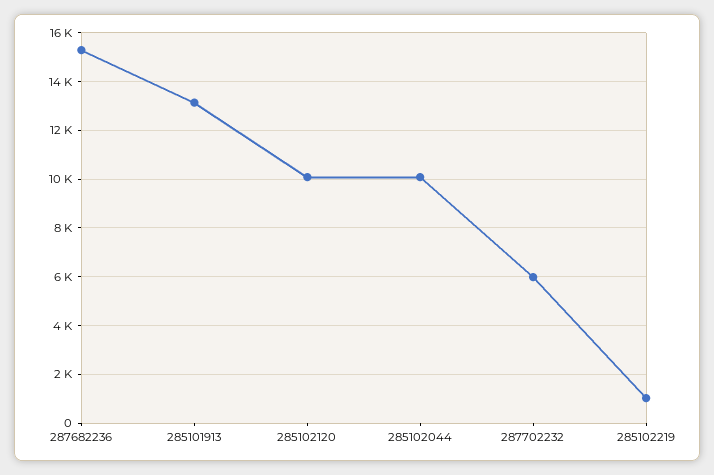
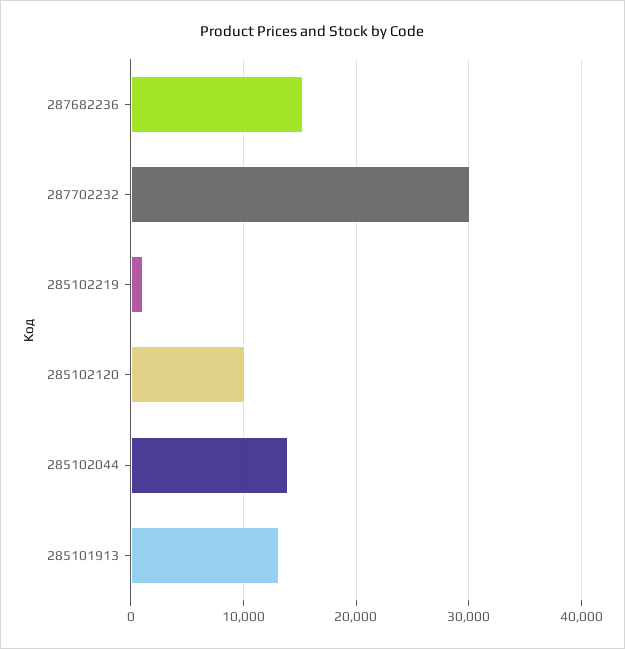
285102044: 10000 -> 14000
287702232: 6000 -> 30000

